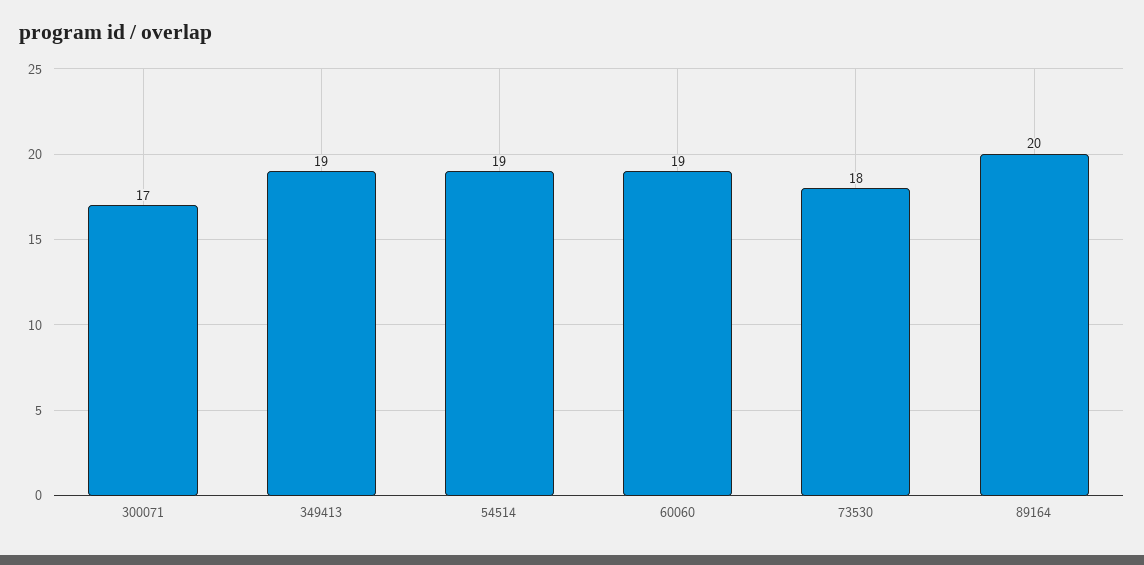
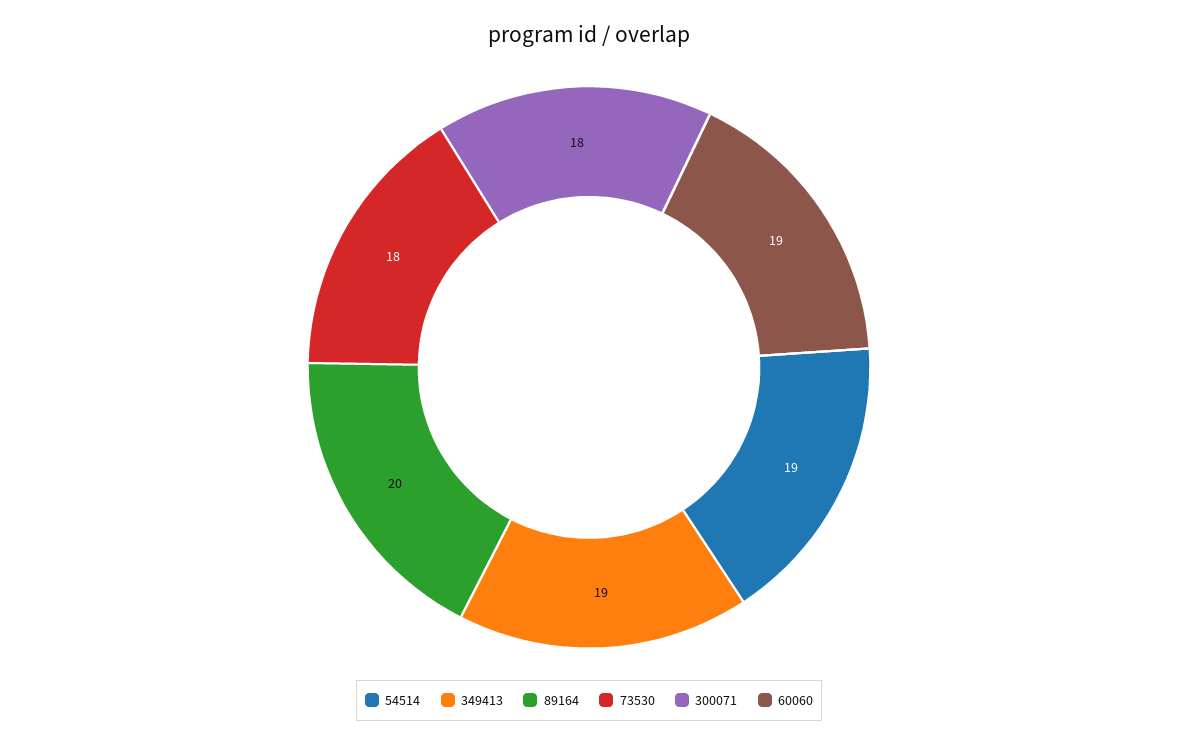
300071: 17 -> 18

